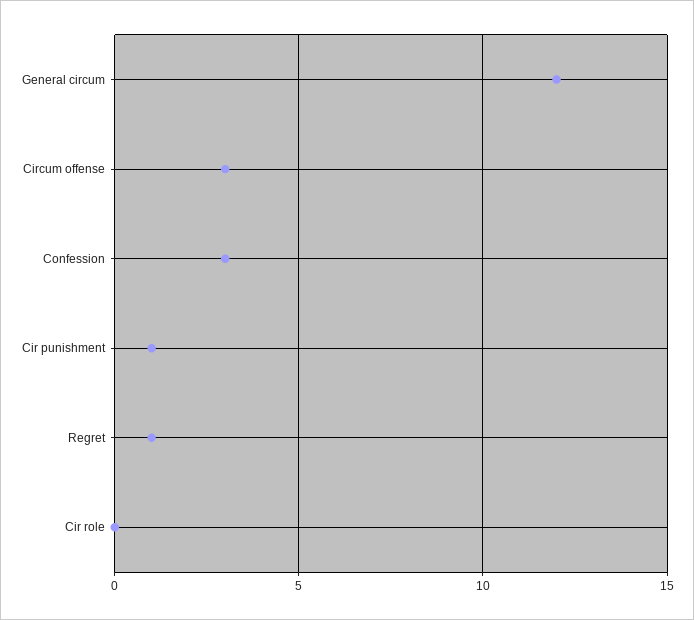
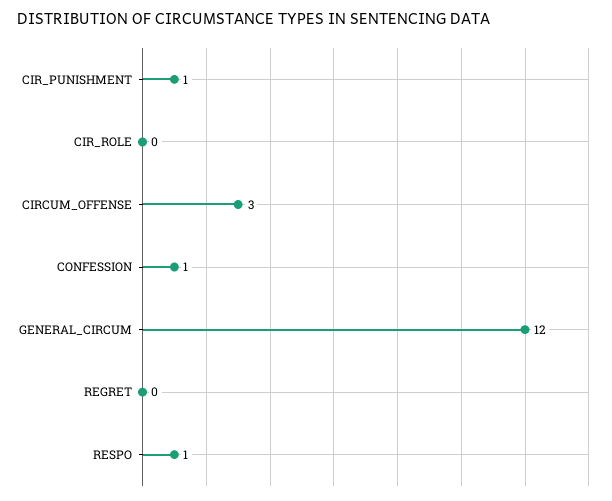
Confession: 3 -> 1
Regret: 1 -> 0
RESPO: none -> 1

